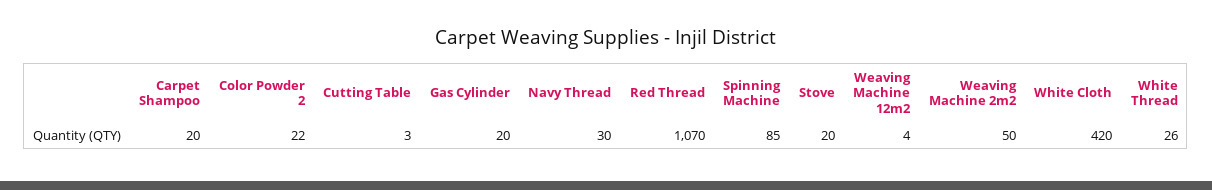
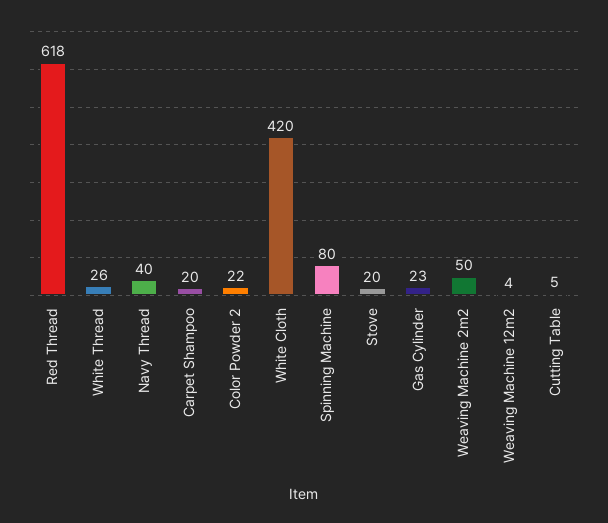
Cutting Table: 3 -> 5
Gas Cylinder: 20 -> 23
Navy Thread: 30 -> 40
Red Thread: 1070 -> 618
Spinning Machine: 85 -> 80

